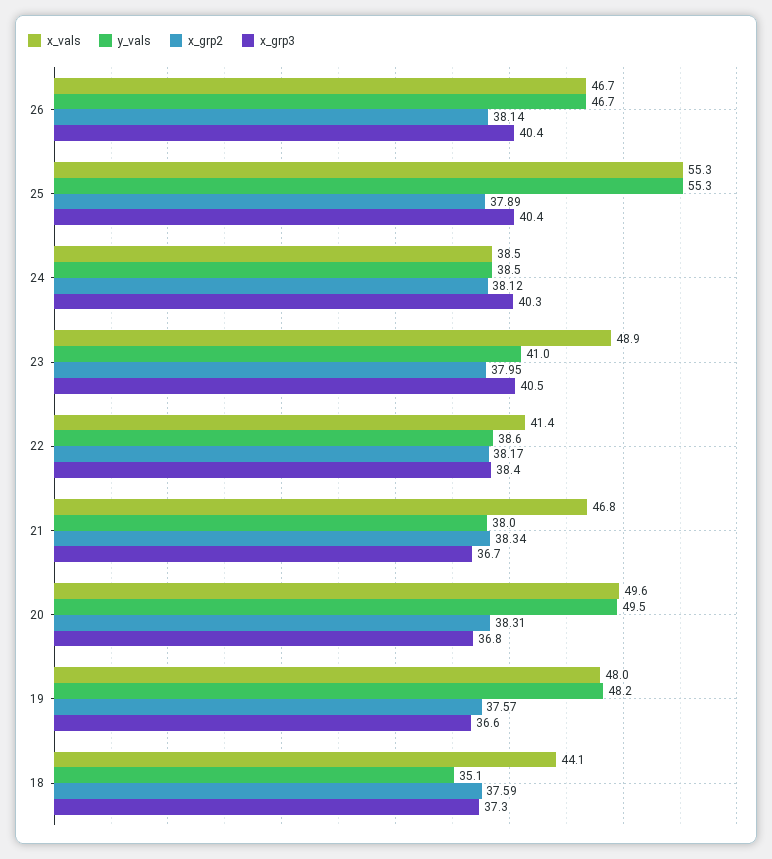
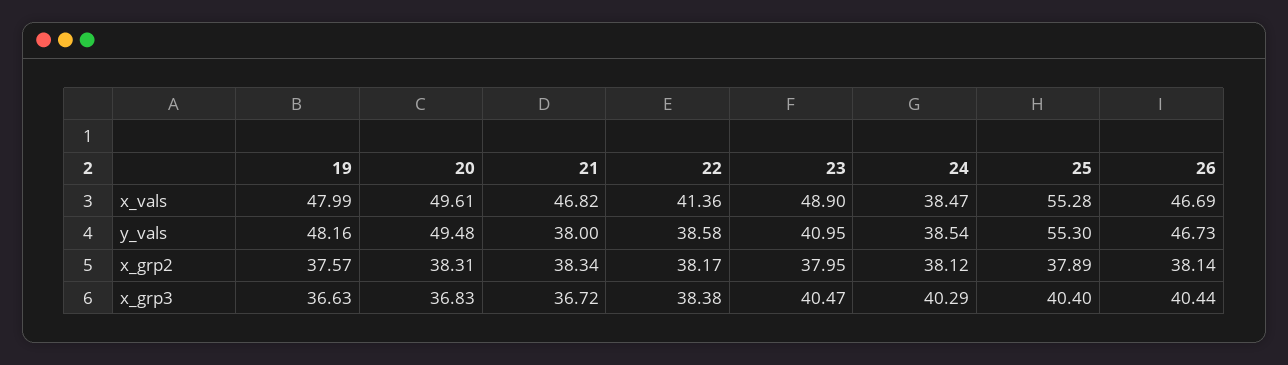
x_vals, 18: 44.1 -> none
y_vals, 18: 35.1 -> none
x_grp2, 18: 37.59 -> none
x_grp3, 18: 37.3 -> none

